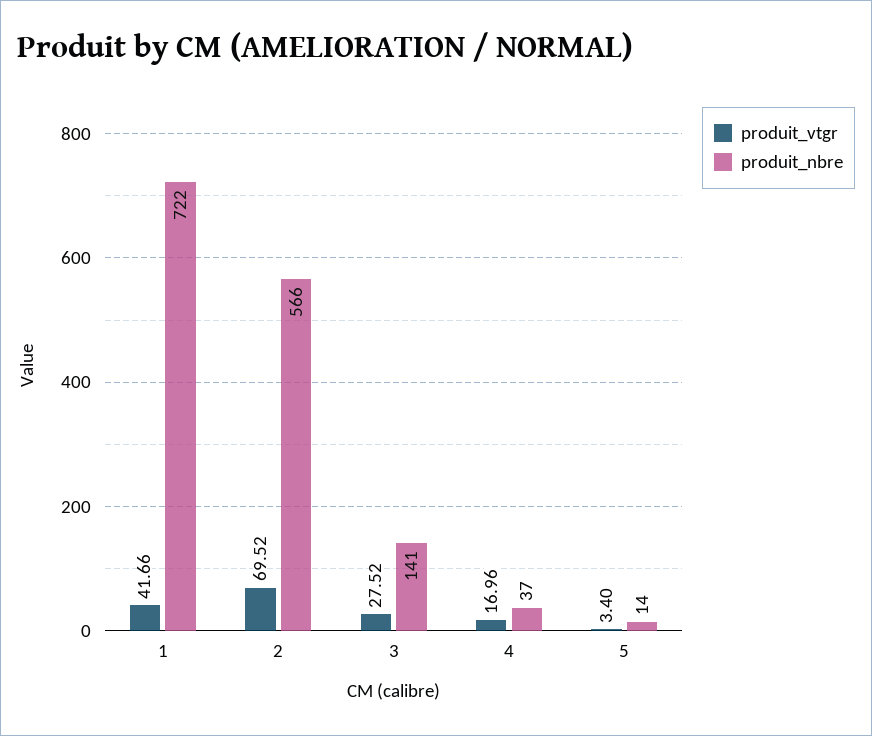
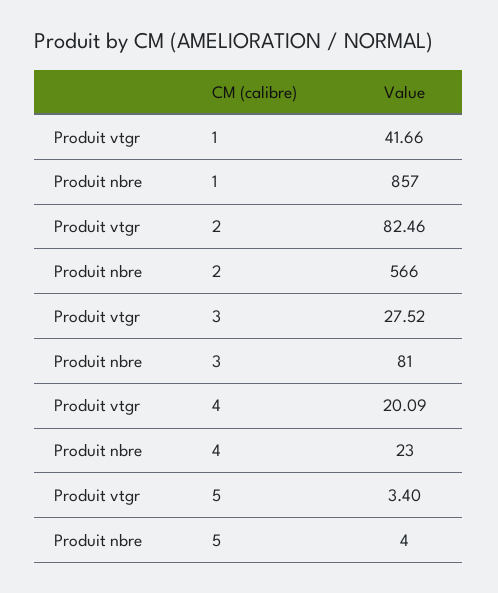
produit_nbre, 1: 722 -> 857
produit_vtgr, 2: 69.52 -> 82.46
produit_nbre, 3: 141 -> 81
produit_vtgr, 4: 16.96 -> 20.09
produit_nbre, 4: 37 -> 23
produit_nbre, 5: 14 -> 4

